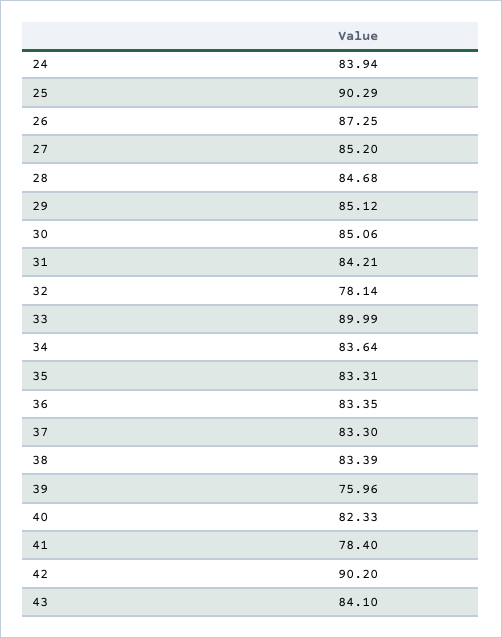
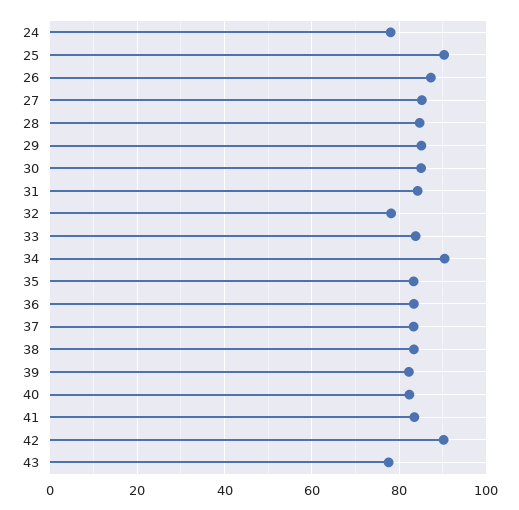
24: 83.94 -> 78
33: 89.99 -> 84
34: 83.64 -> 90
39: 75.96 -> 82
41: 78.4 -> 84
43: 84.1 -> 78

